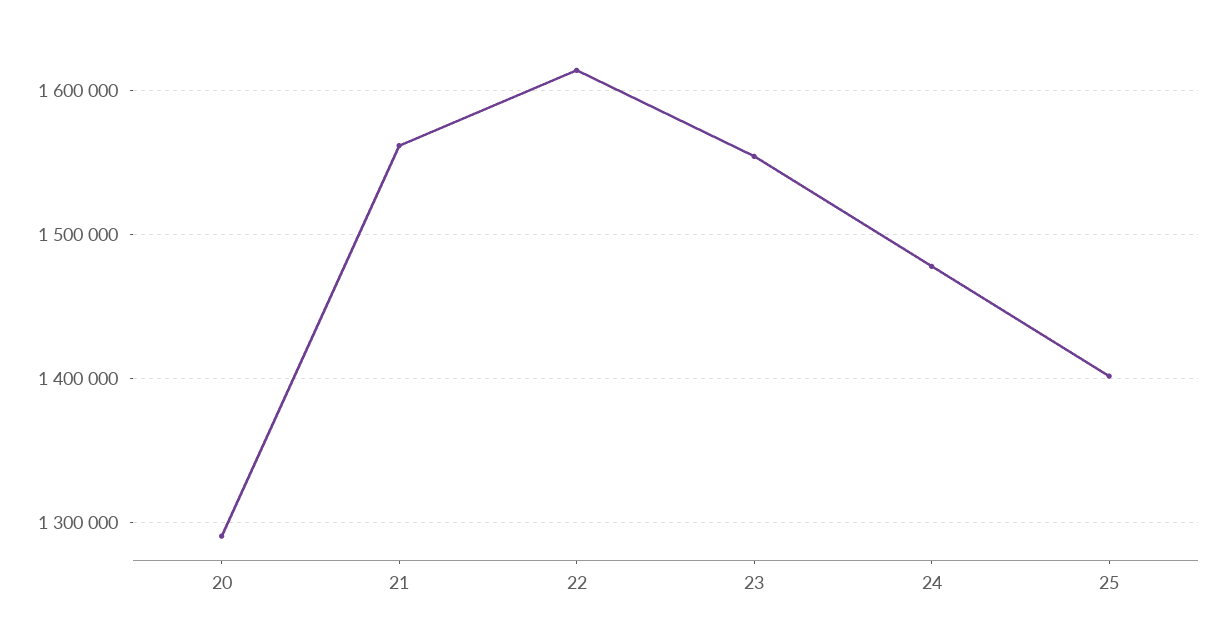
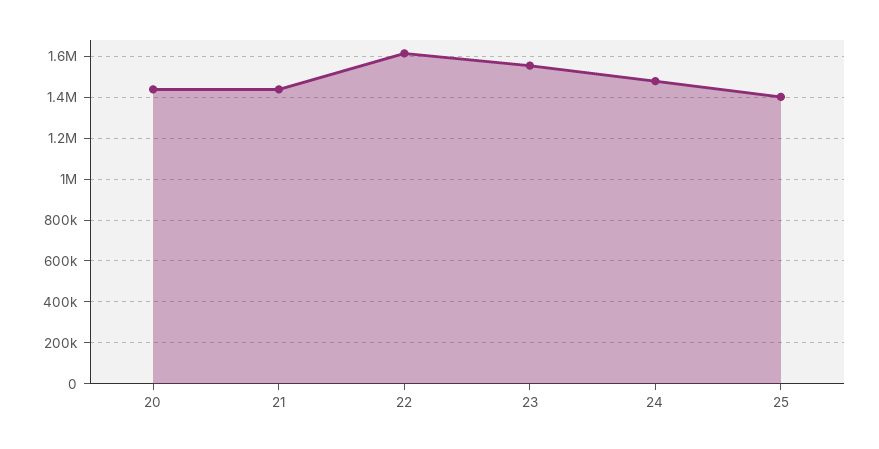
20: 1290000 -> 1450000
21: 1560000 -> 1450000

